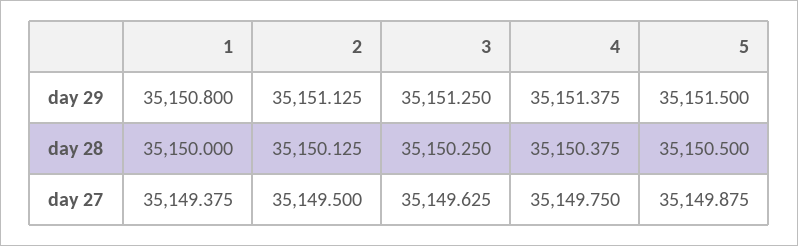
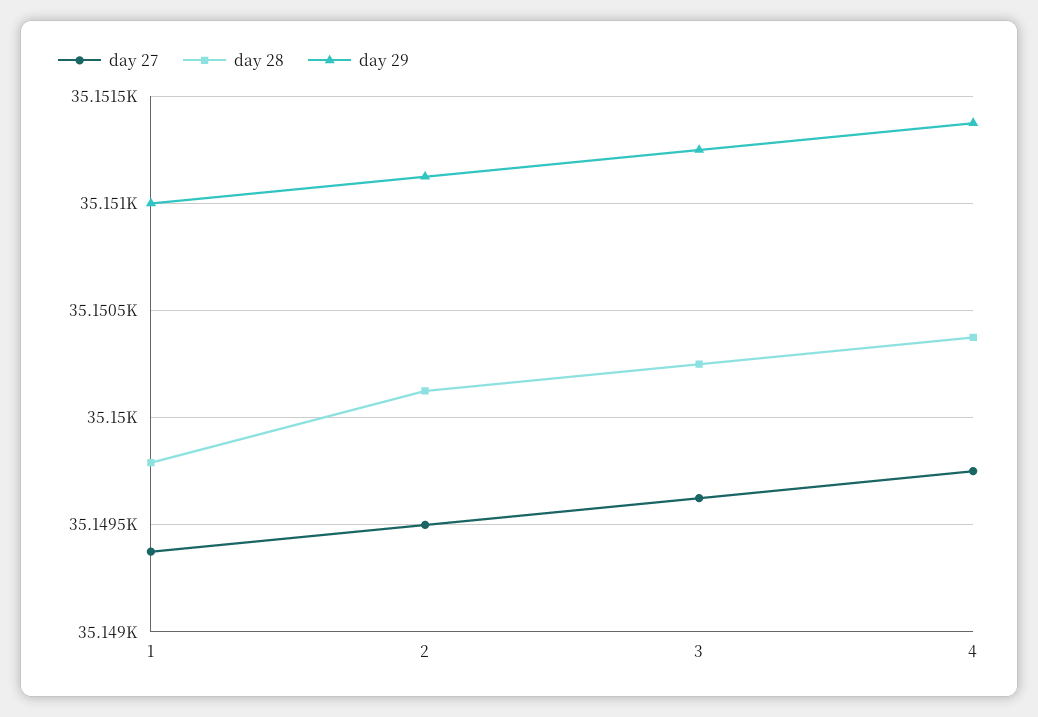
day 29, 1: 35150.8 -> 35151
day 29, 5: 35151.5 -> none
day 28, 1: 35150 -> 35149.8
day 28, 5: 35150.5 -> none
day 27, 5: 35149.875 -> none

